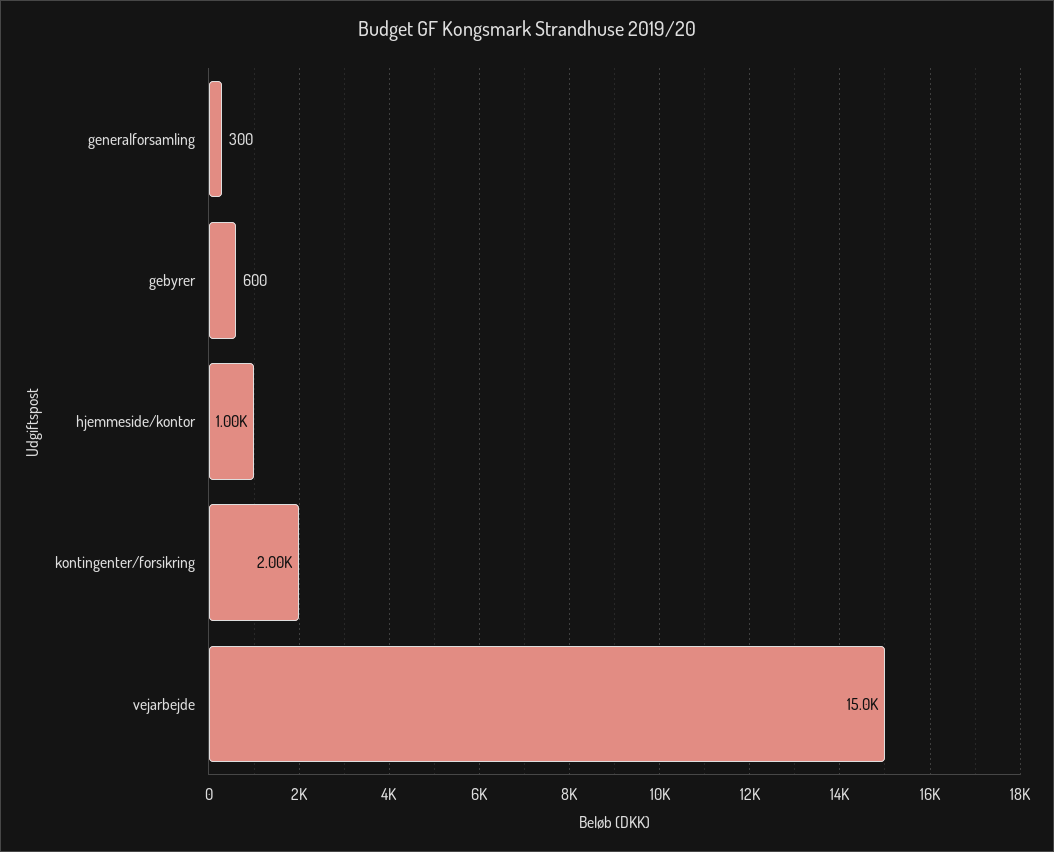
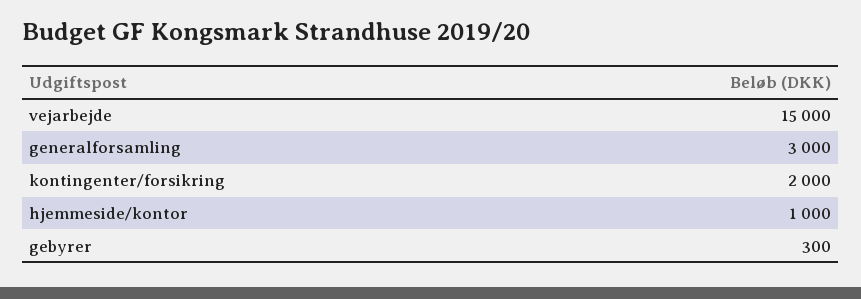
generalforsamling: 300 -> 3000
gebyrer: 600 -> 300

